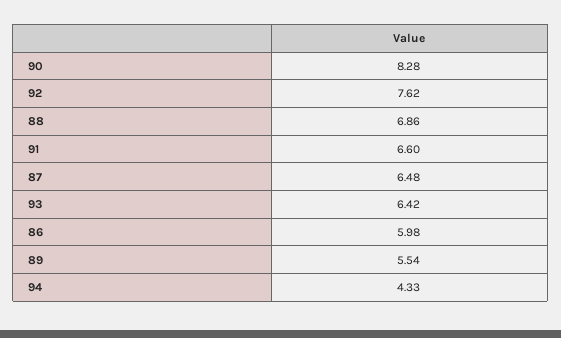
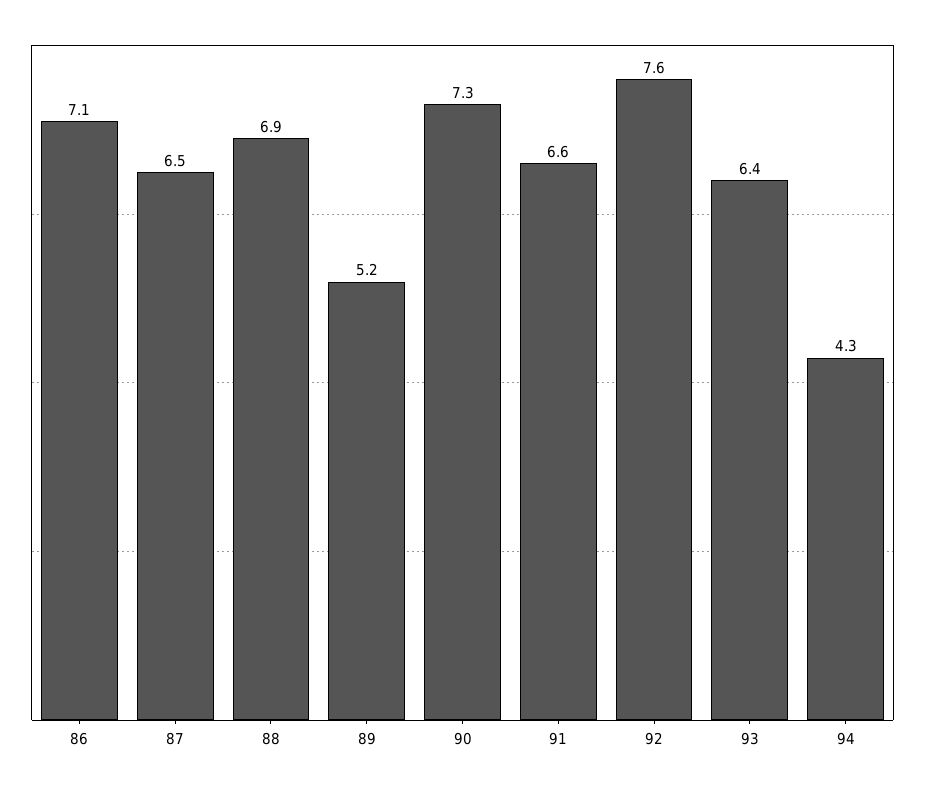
90: 8.28 -> 7.3
86: 5.98 -> 7.1
89: 5.54 -> 5.2

